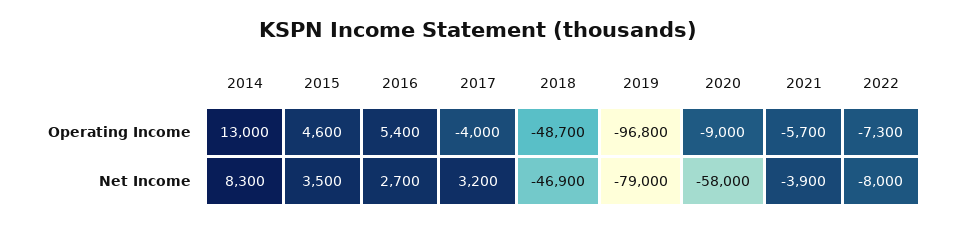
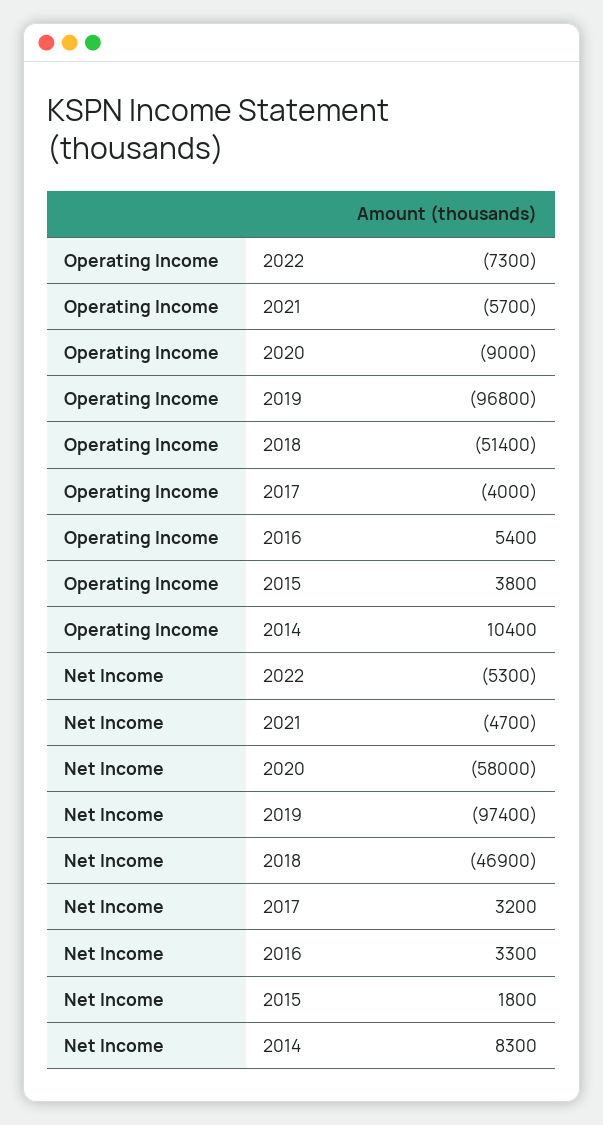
2014, Operating Income: 13000 -> 10400
2015, Operating Income: 4600 -> 3800
2018, Operating Income: -48700 -> -51400
2015, Net Income: 3500 -> 1800
2016, Net Income: 2700 -> 3300
2019, Net Income: -79000 -> -97400
2021, Net Income: -3900 -> -4700
2022, Net Income: -8000 -> -5300

